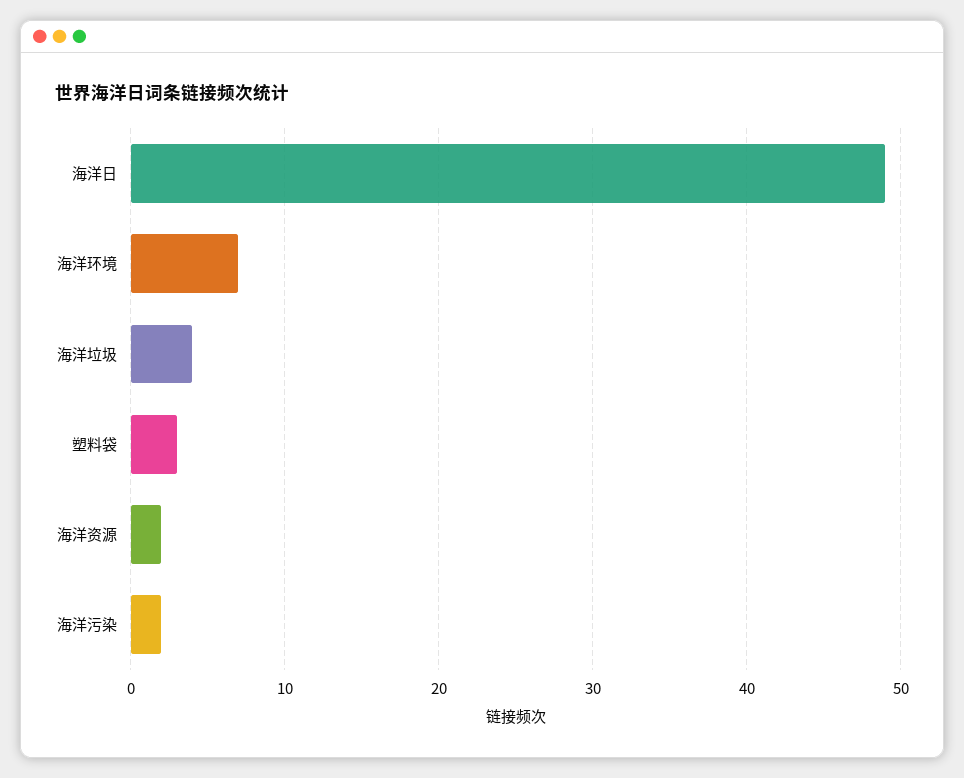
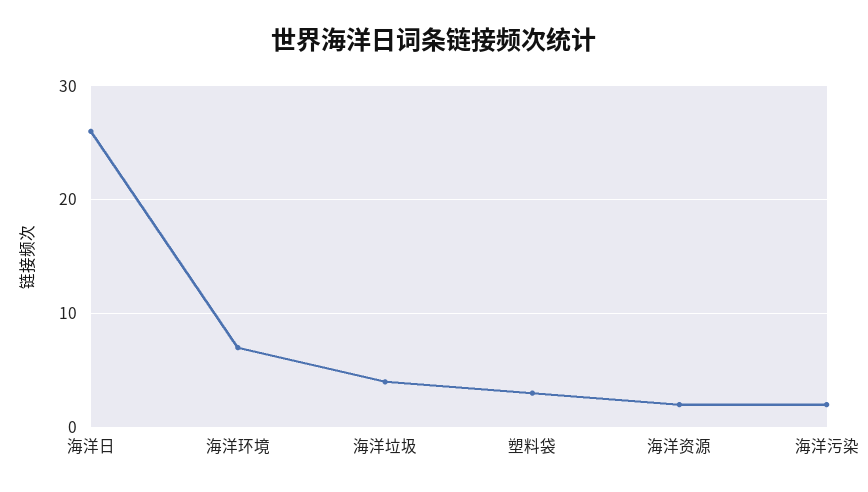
海洋日: 49 -> 26

